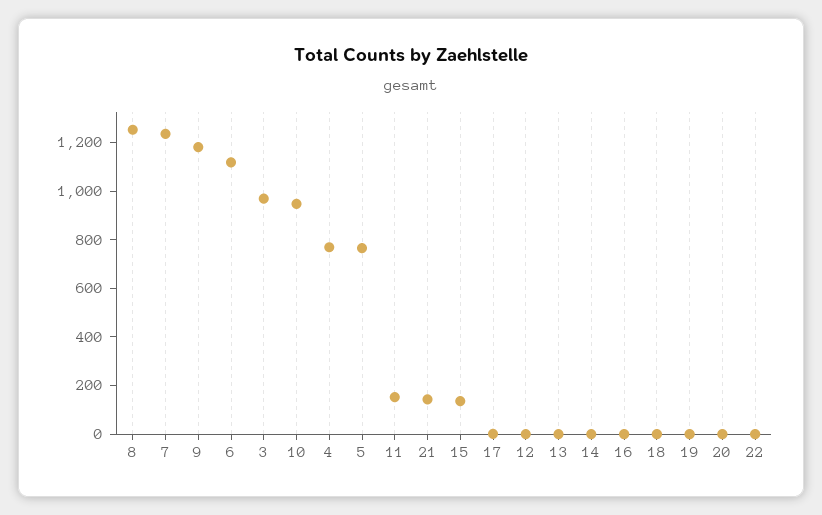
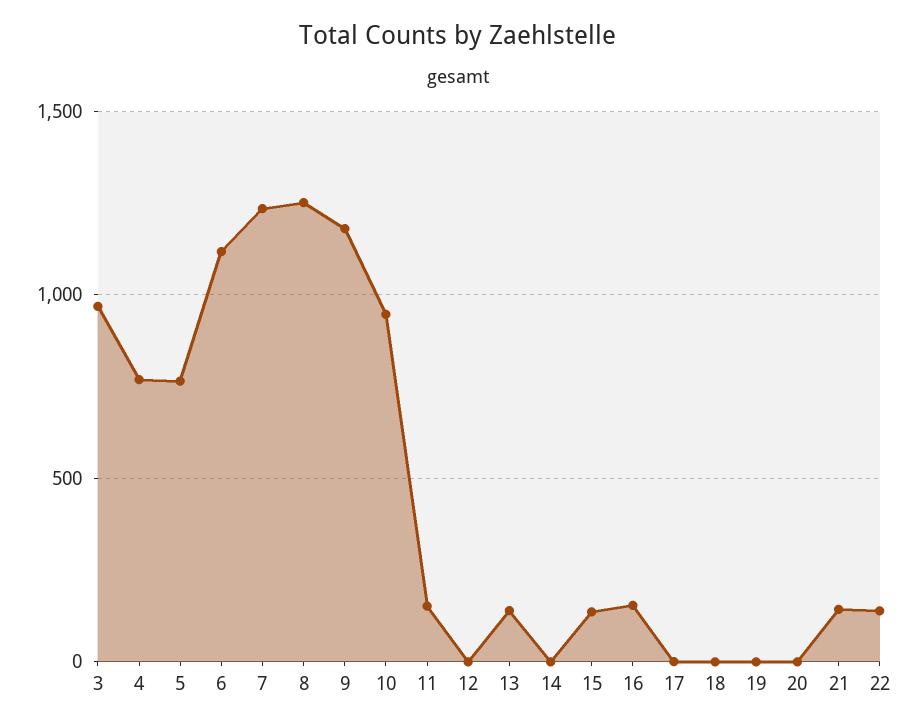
13: 0 -> 150
16: 0 -> 150
22: 0 -> 150

